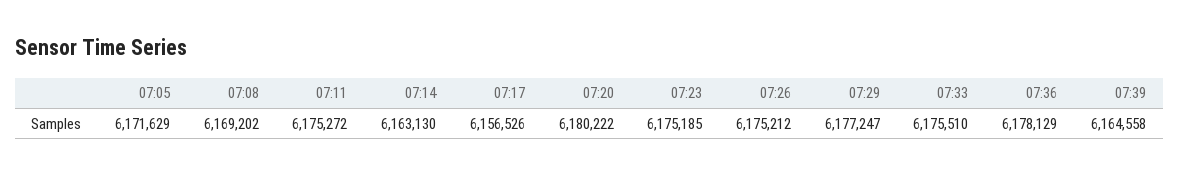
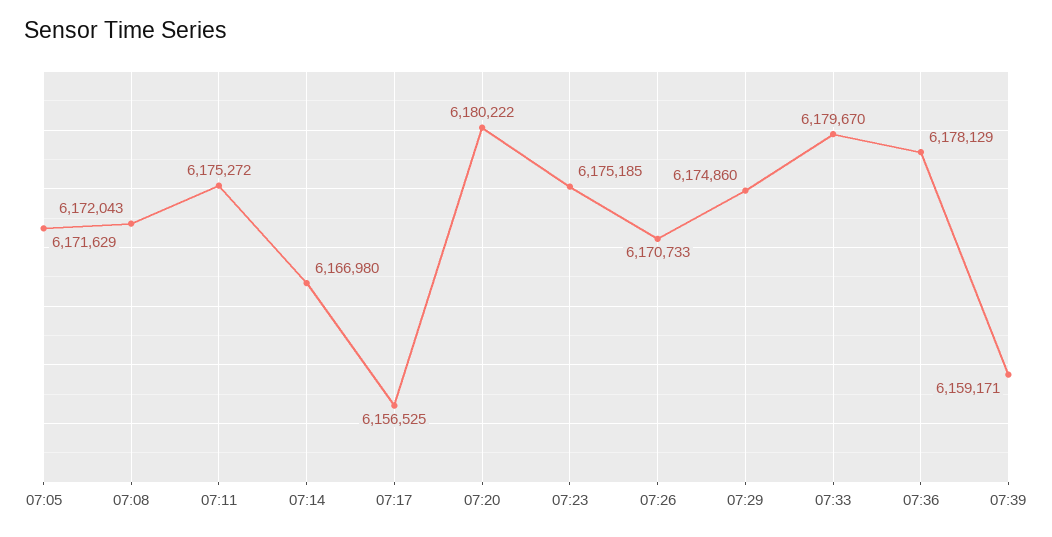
07:08: 6169202 -> 6172043
07:14: 6163130 -> 6166980
07:17: 6156526 -> 6156525
07:26: 6175212 -> 6170733
07:29: 6177247 -> 6174860
07:33: 6175510 -> 6179670
07:39: 6164558 -> 6159171

